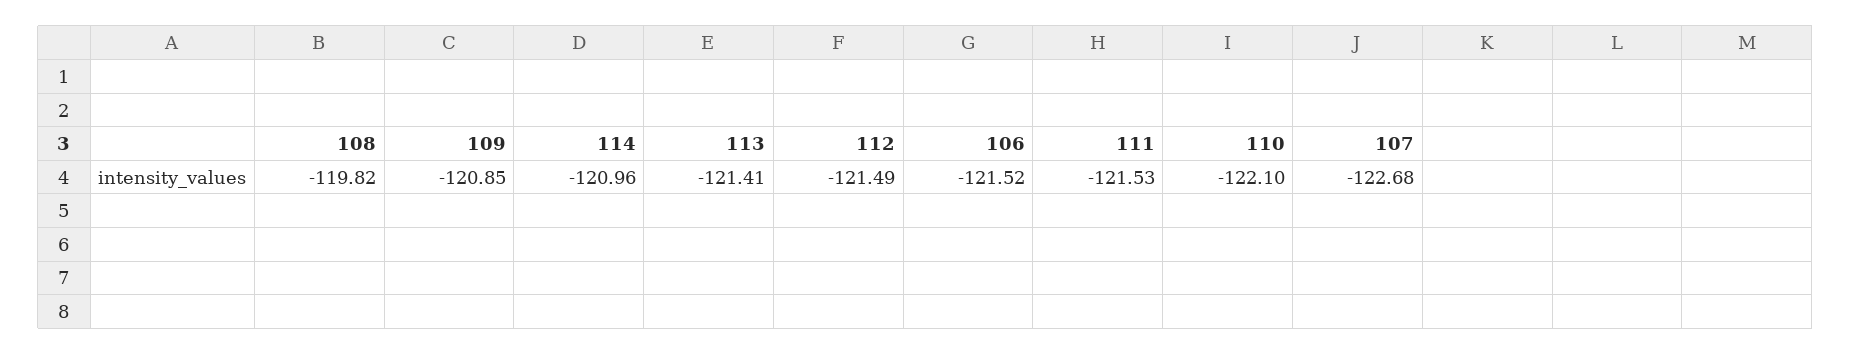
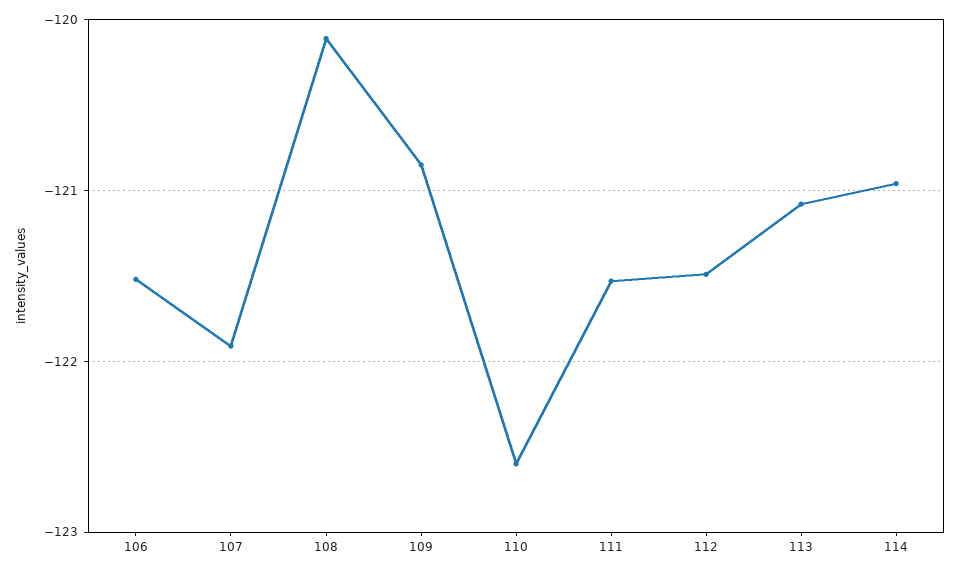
108: -119.82 -> -120.1
113: -121.41 -> -121.1
110: -122.1 -> -122.6
107: -122.68 -> -121.9

